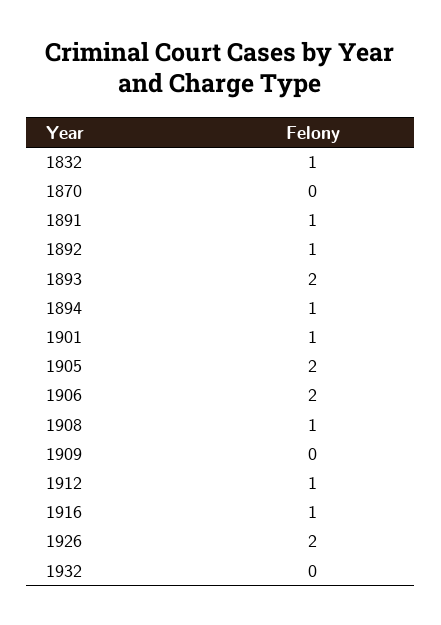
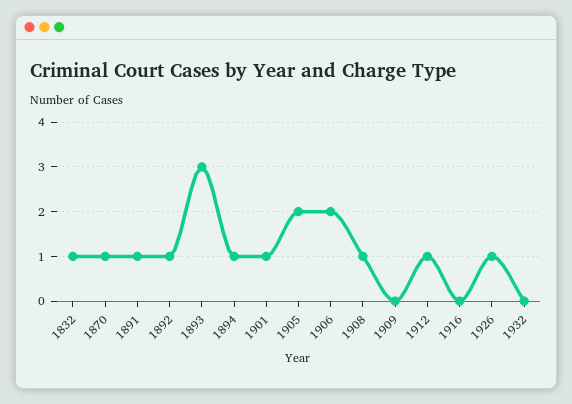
1870: 0 -> 1
1893: 2 -> 3
1916: 1 -> 0
1926: 2 -> 1

